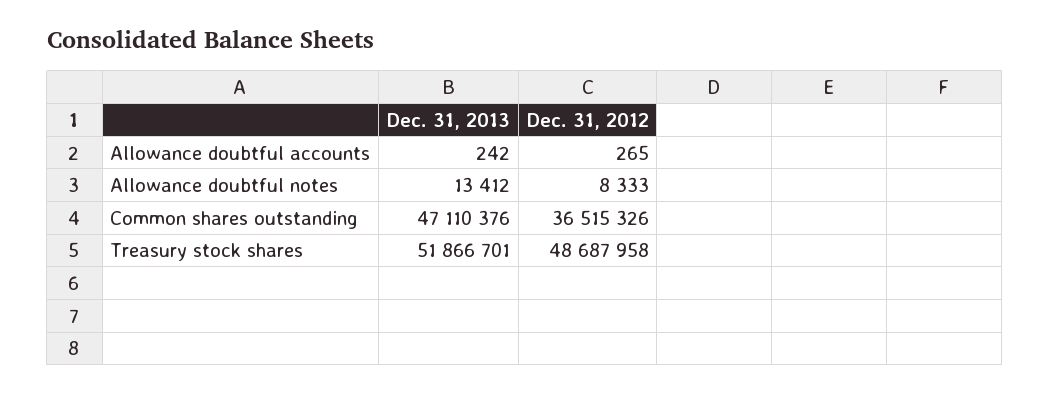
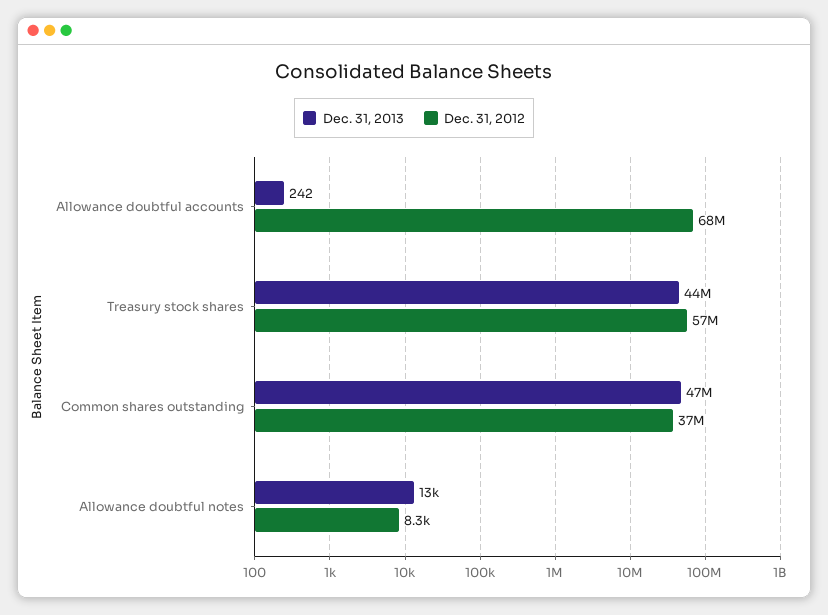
Dec. 31, 2012, Allowance doubtful accounts: 265 -> 68000000
Dec. 31, 2013, Treasury stock shares: 51866701 -> 44000000
Dec. 31, 2012, Treasury stock shares: 48687958 -> 57000000

